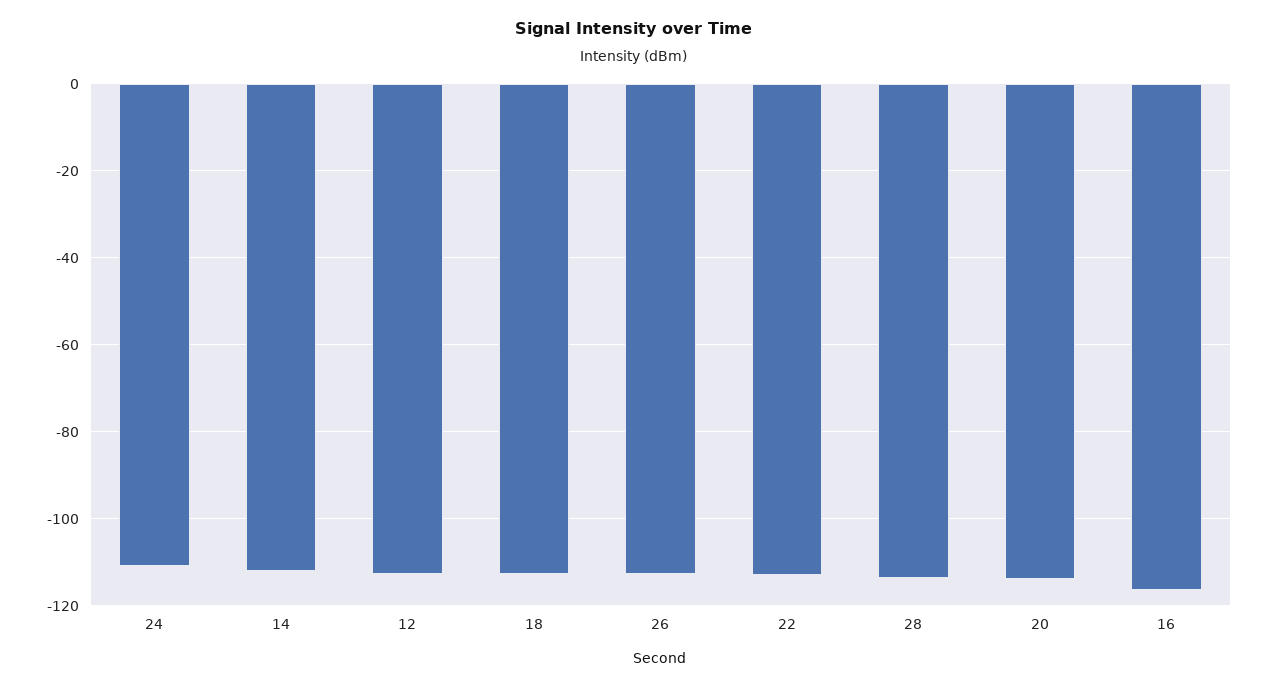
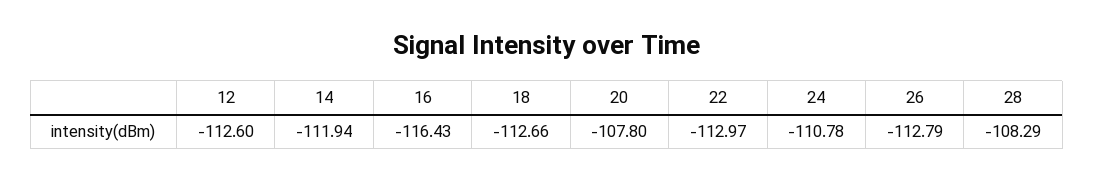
28: -114 -> -108.29
20: -114 -> -107.8

